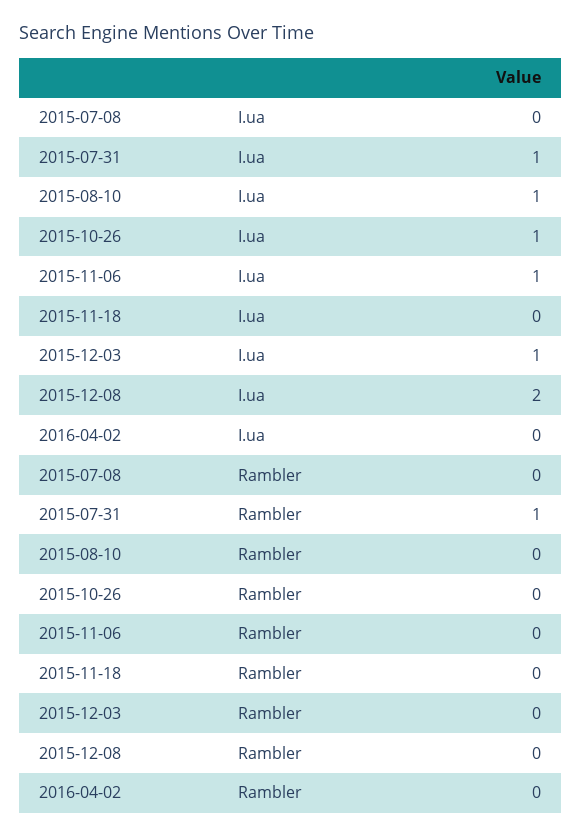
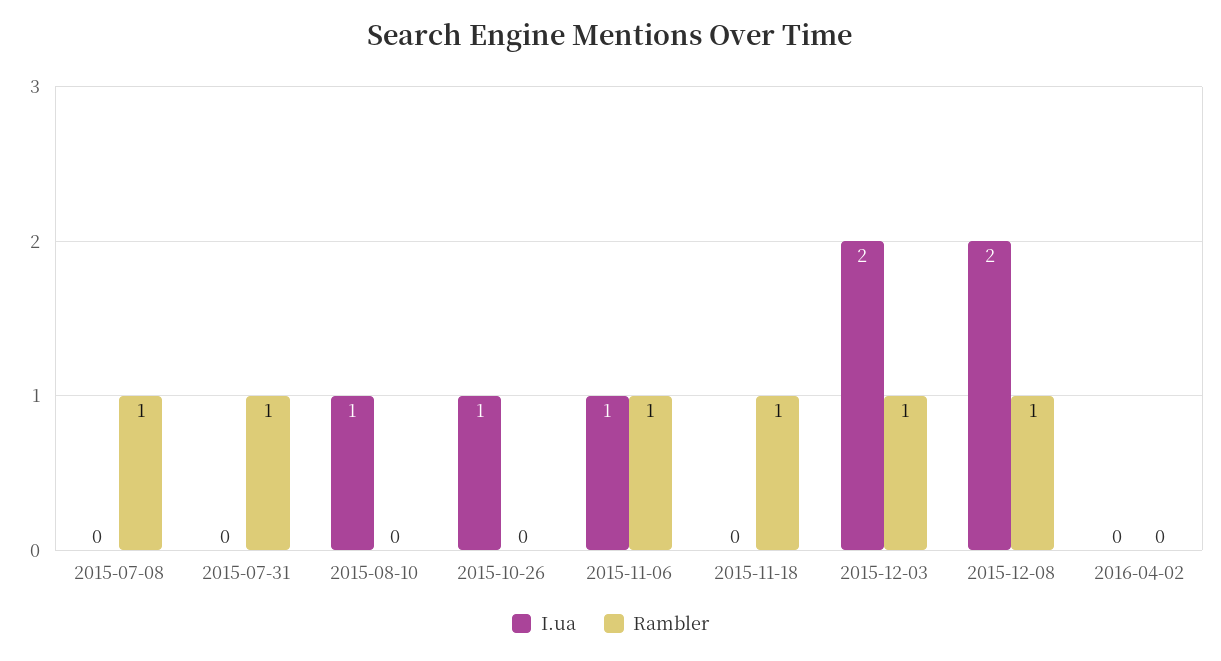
I.ua, 2015-07-31: 1 -> 0
I.ua, 2015-12-03: 1 -> 2
Rambler, 2015-07-08: 0 -> 1
Rambler, 2015-11-06: 0 -> 1
Rambler, 2015-11-18: 0 -> 1
Rambler, 2015-12-03: 0 -> 1
Rambler, 2015-12-08: 0 -> 1

